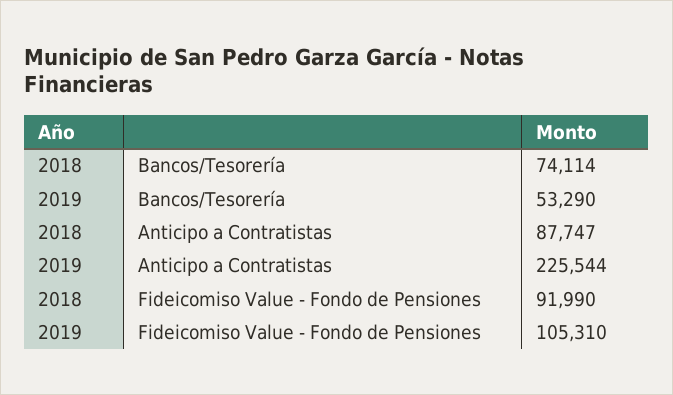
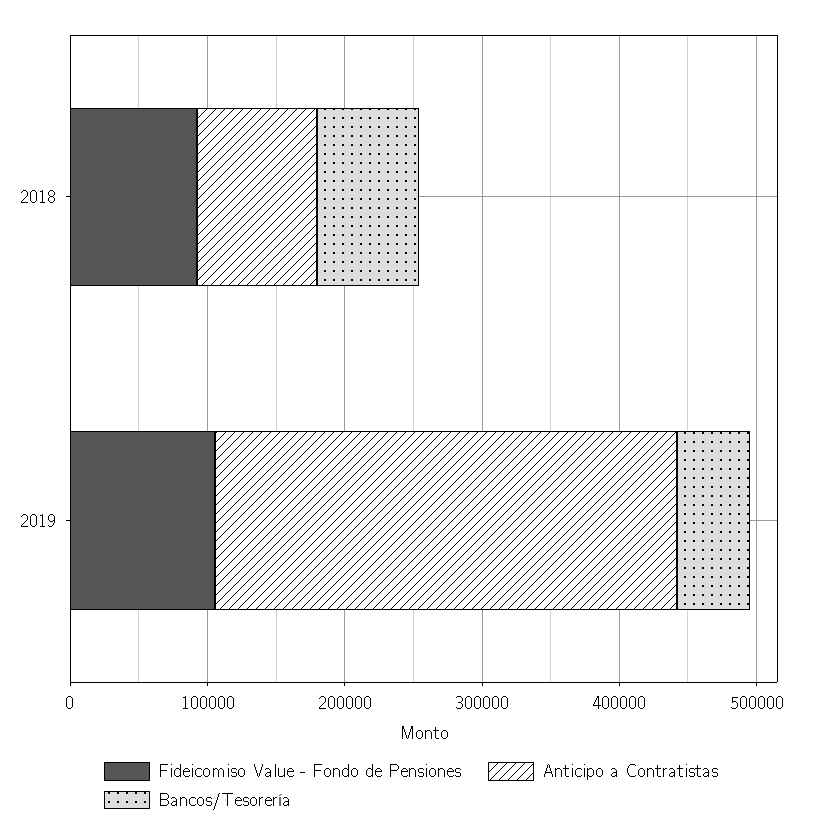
Anticipo a Contratistas, 2019: 225544 -> 340000

